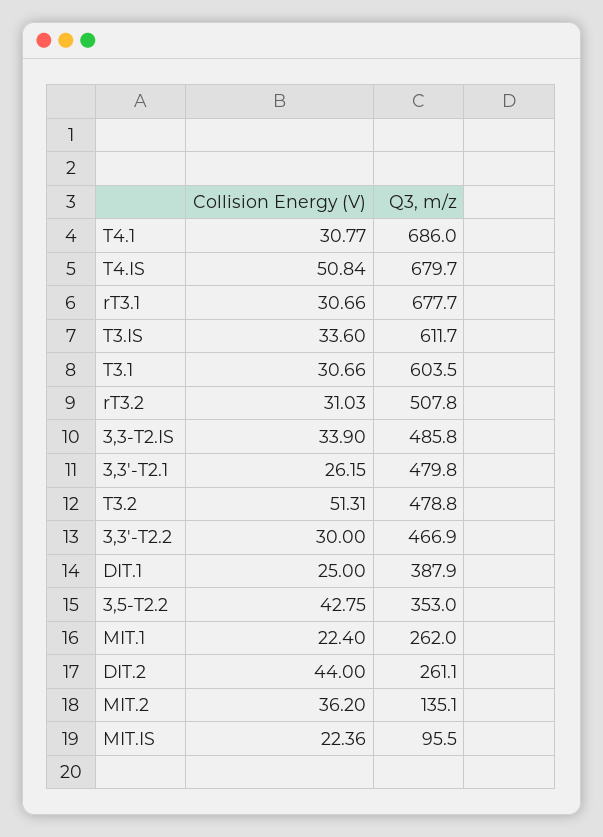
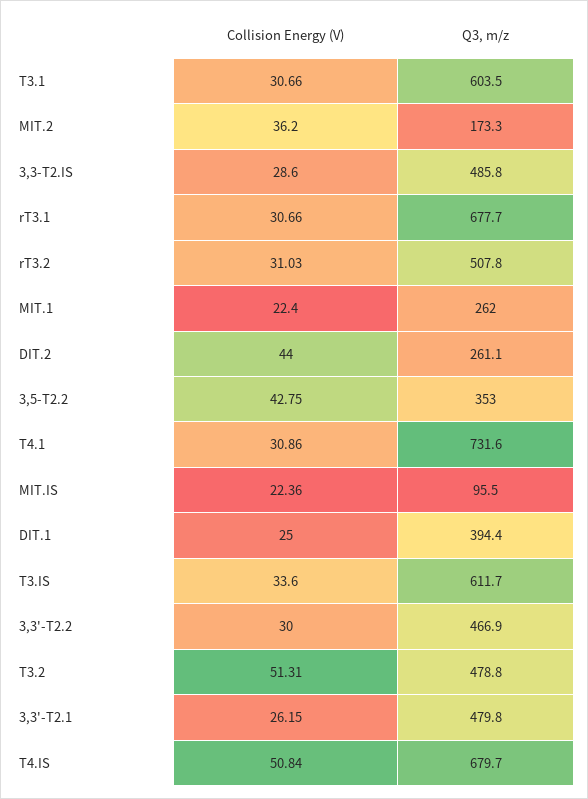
Collision Energy (V), T4.1: 30.77 -> 30.86
Q3, m/z, T4.1: 686 -> 731.6
Collision Energy (V), 3,3-T2.IS: 33.9 -> 28.6
Q3, m/z, DIT.1: 387.9 -> 394.4
Q3, m/z, MIT.2: 135.1 -> 173.3

